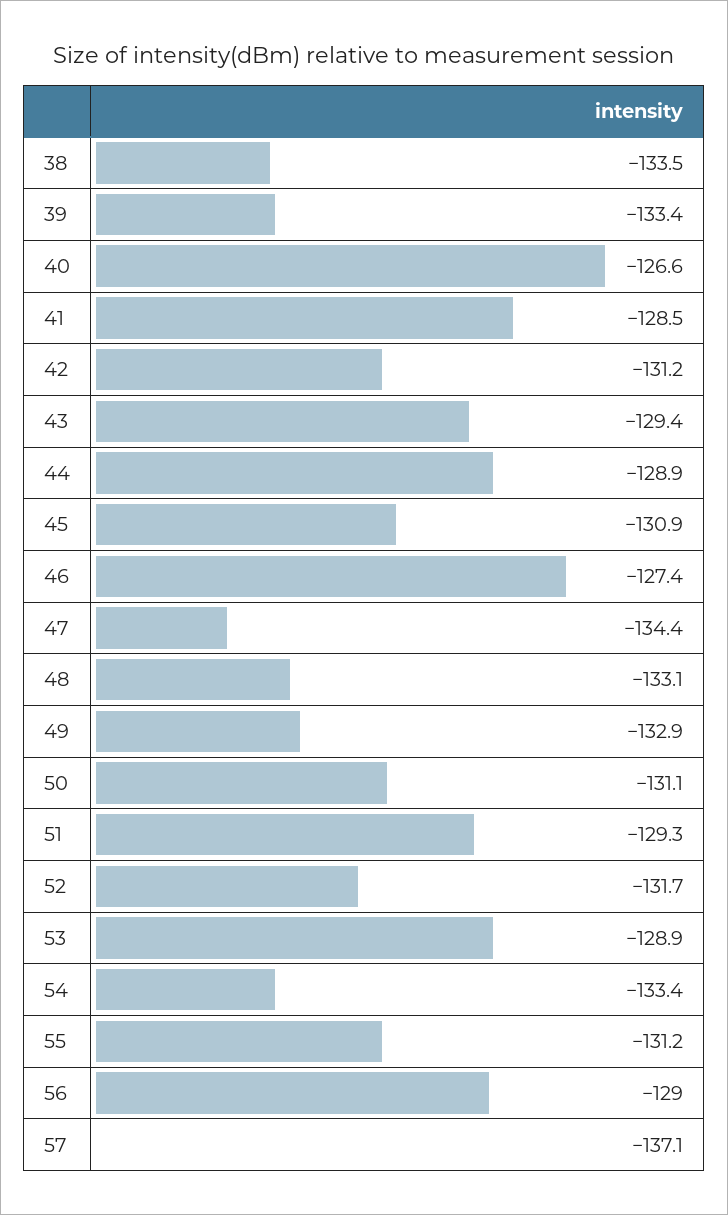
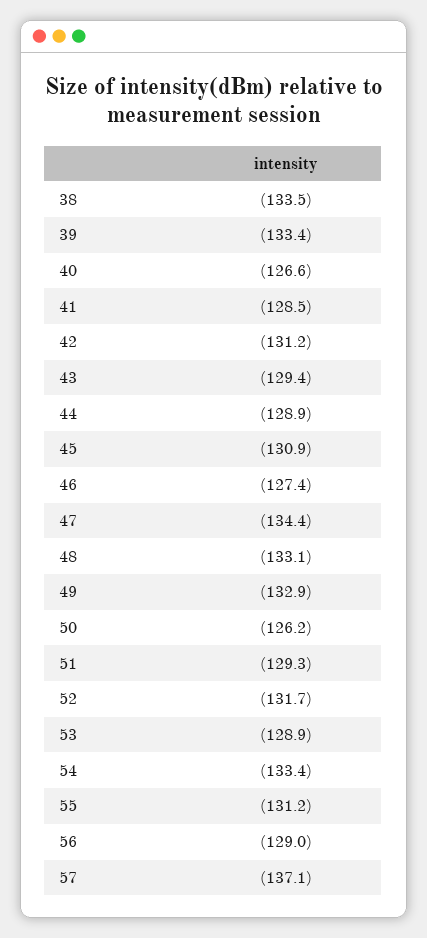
50: -131.1 -> -126.2

